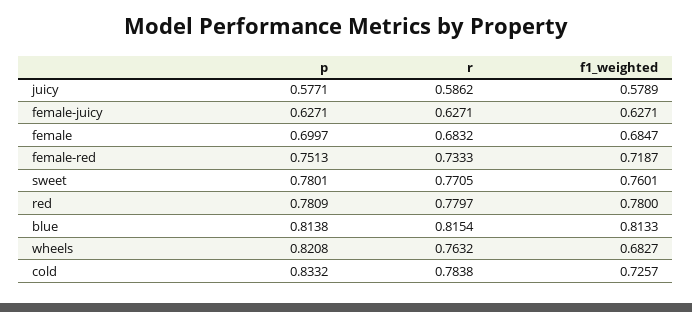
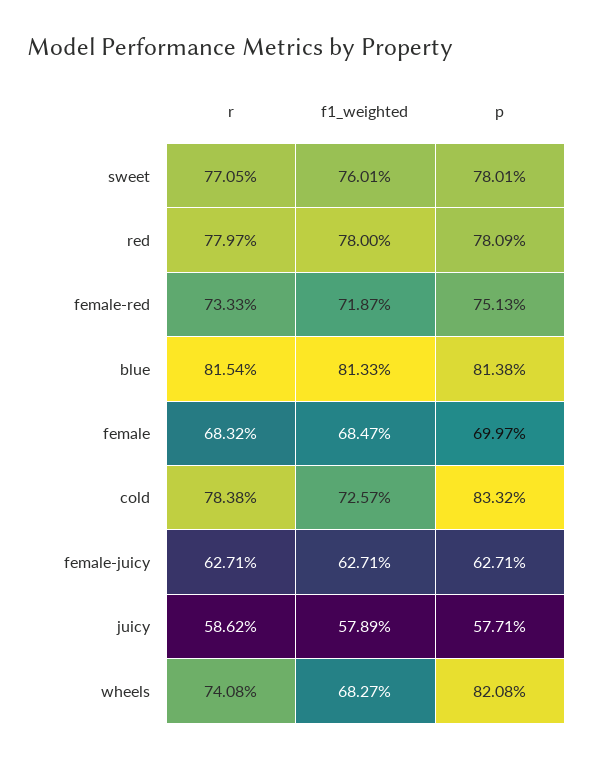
r, wheels: 0.7632 -> 0.7408

